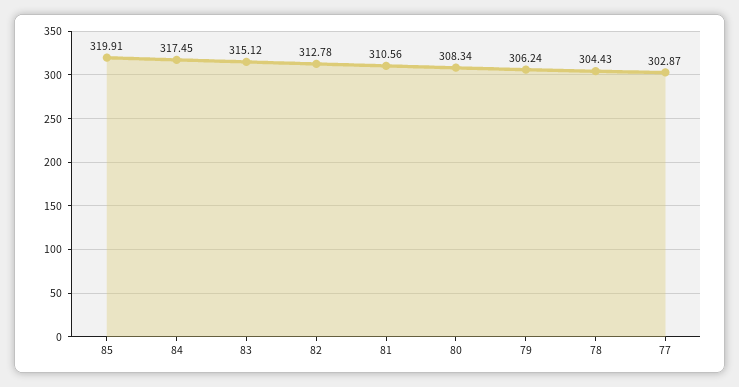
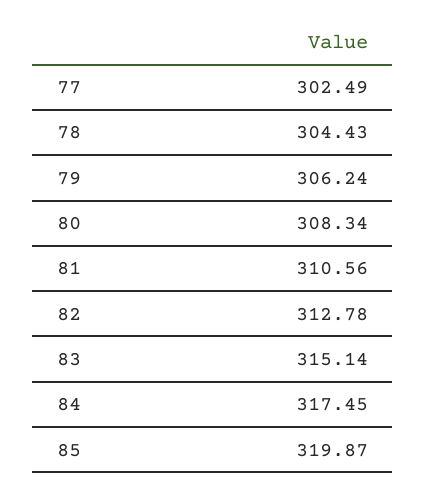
85: 319.91 -> 319.87
83: 315.12 -> 315.14
77: 302.87 -> 302.49

